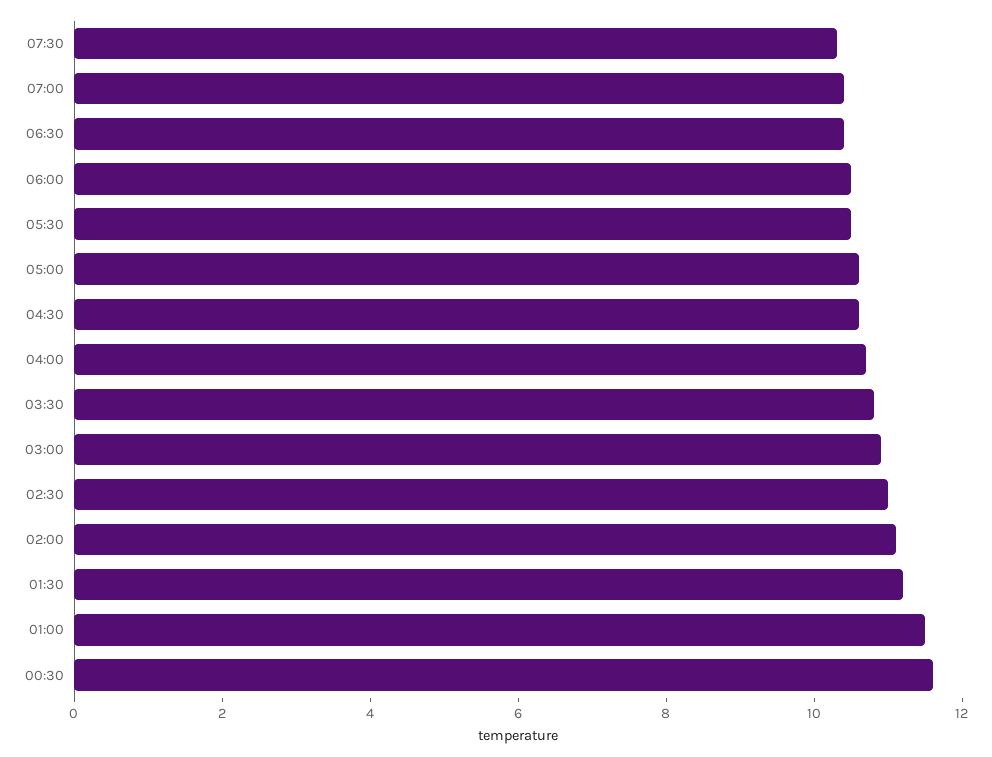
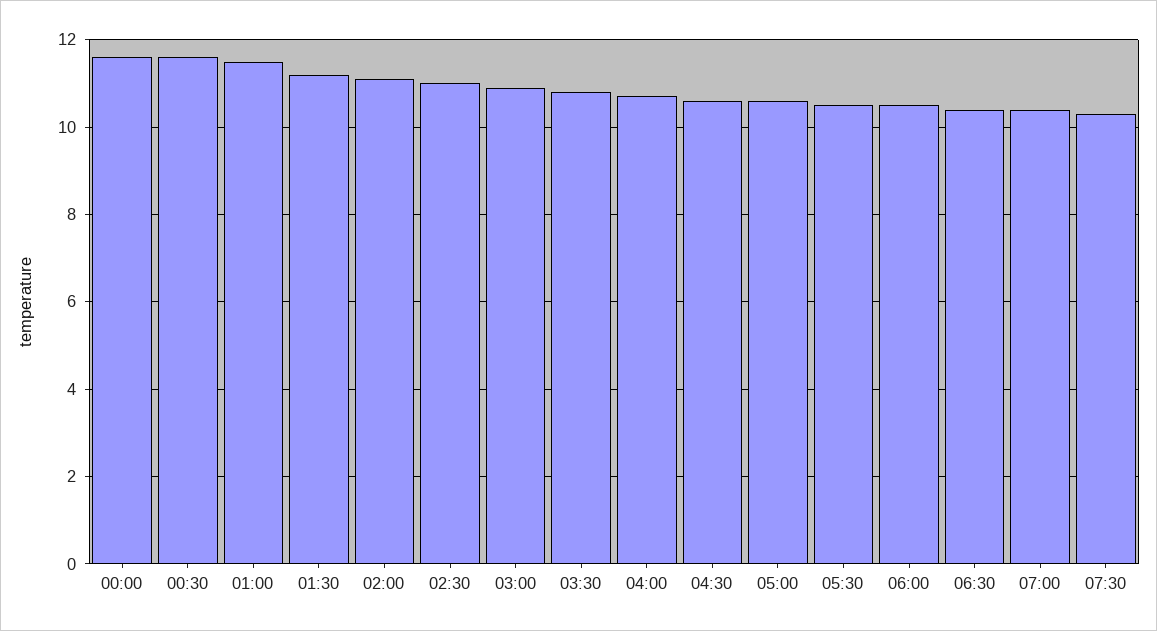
00:00: none -> 11.5

